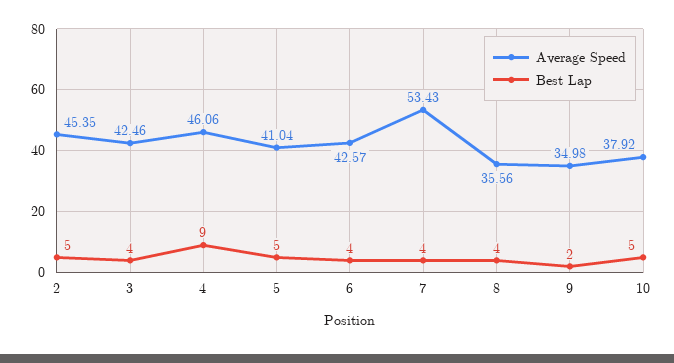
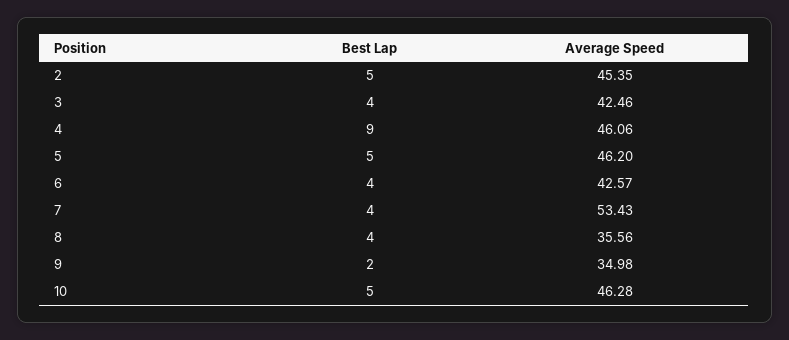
Average Speed, 5: 41.04 -> 46.2
Average Speed, 10: 37.92 -> 46.28

